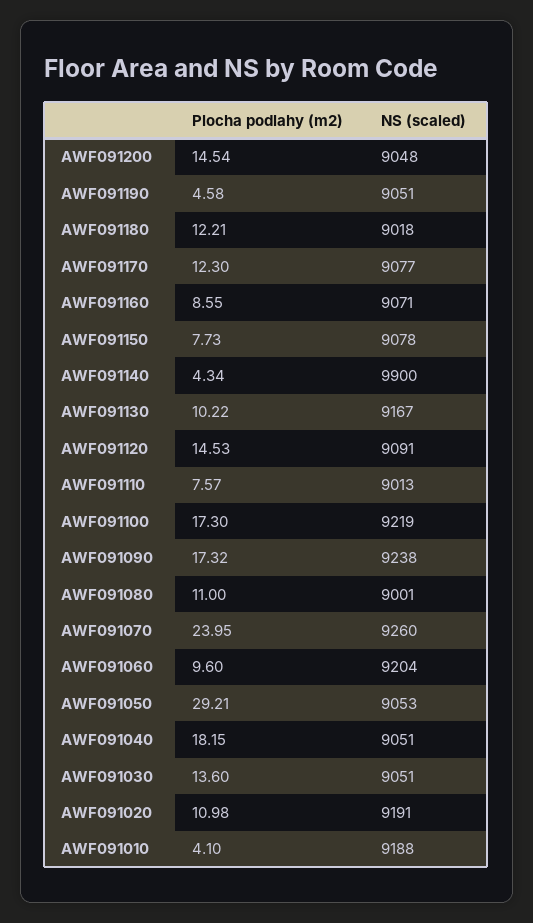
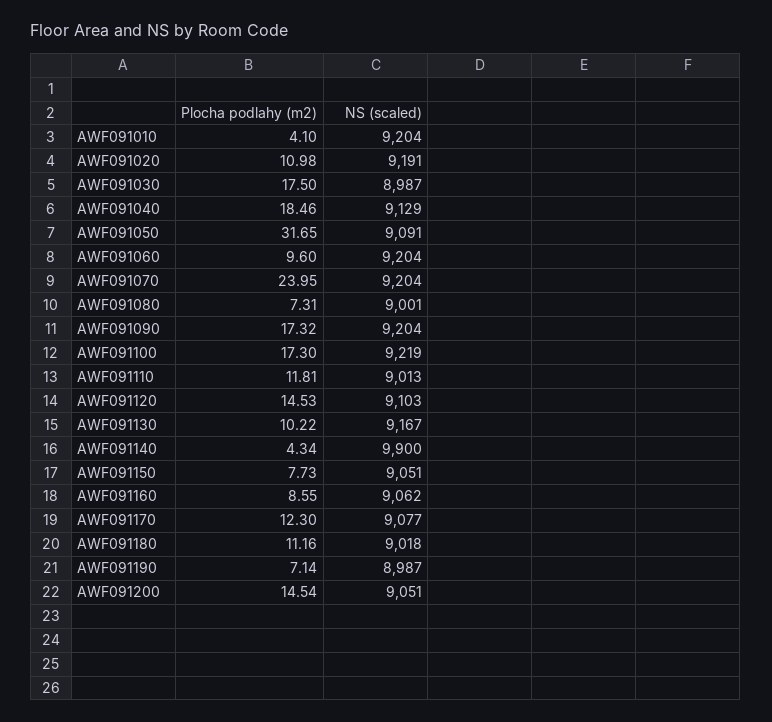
NS (scaled), AWF091200: 9048 -> 9051
Plocha podlahy (m2), AWF091190: 4.58 -> 7.14
NS (scaled), AWF091190: 9051 -> 8987
Plocha podlahy (m2), AWF091180: 12.21 -> 11.16
NS (scaled), AWF091160: 9071 -> 9062
NS (scaled), AWF091150: 9078 -> 9051
NS (scaled), AWF091120: 9091 -> 9103
Plocha podlahy (m2), AWF091110: 7.57 -> 11.81
NS (scaled), AWF091090: 9238 -> 9204
Plocha podlahy (m2), AWF091080: 11 -> 7.31
NS (scaled), AWF091070: 9260 -> 9204
Plocha podlahy (m2), AWF091050: 29.21 -> 31.65
NS (scaled), AWF091050: 9053 -> 9091
Plocha podlahy (m2), AWF091040: 18.15 -> 18.46
NS (scaled), AWF091040: 9051 -> 9129
Plocha podlahy (m2), AWF091030: 13.6 -> 17.5
NS (scaled), AWF091030: 9051 -> 8987
NS (scaled), AWF091010: 9188 -> 9204

